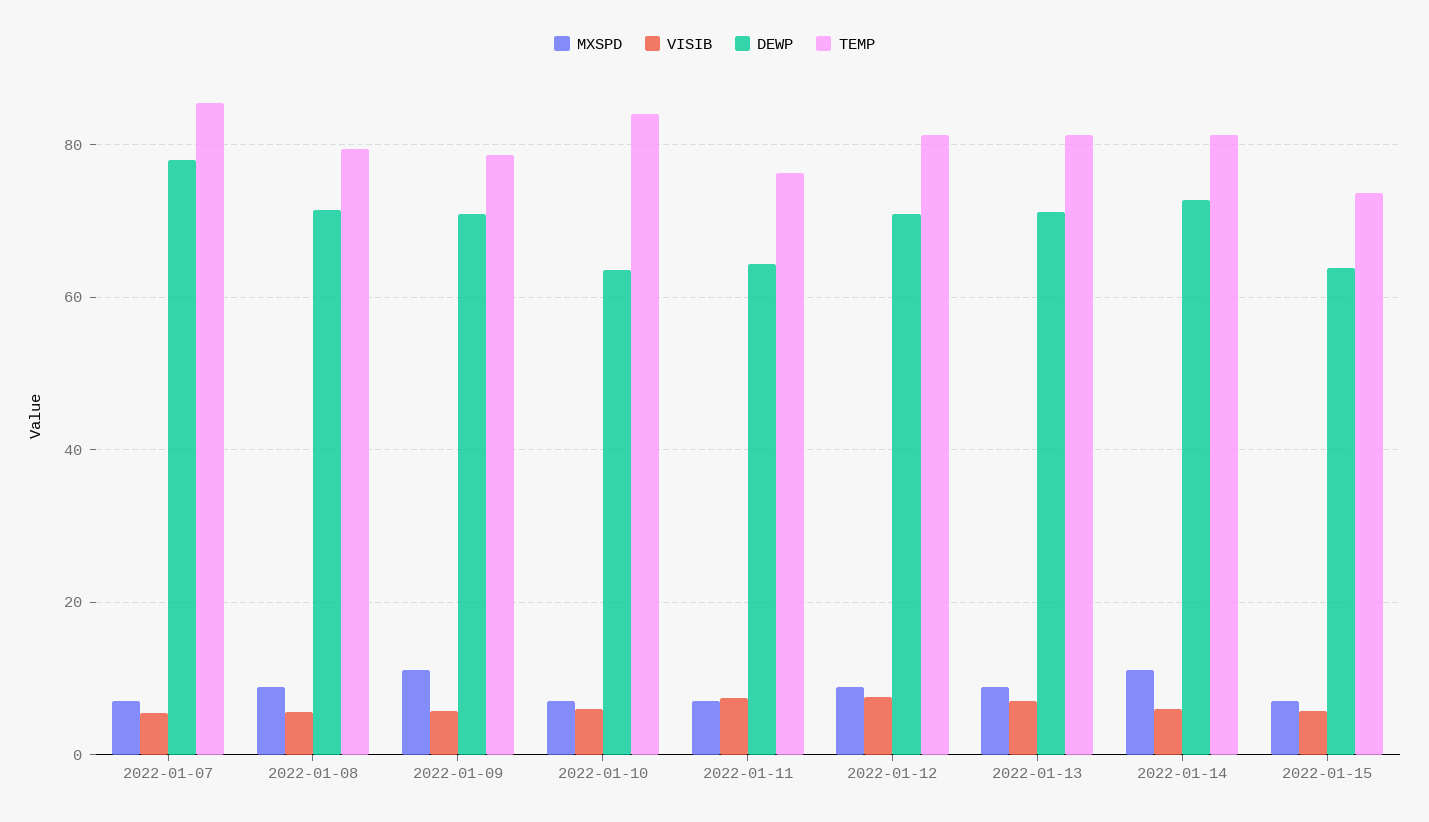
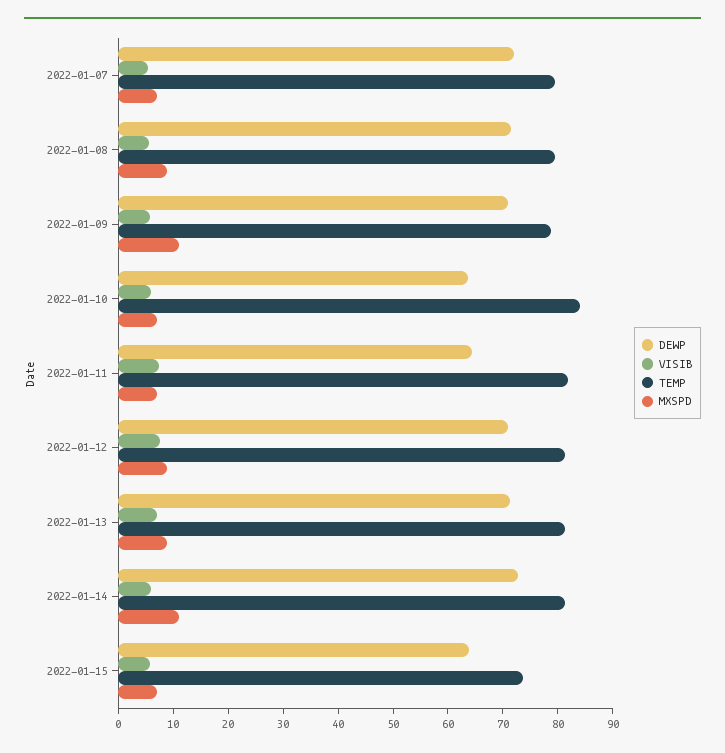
DEWP, 2022-01-07: 78 -> 72
TEMP, 2022-01-07: 86 -> 80
TEMP, 2022-01-11: 76 -> 82

